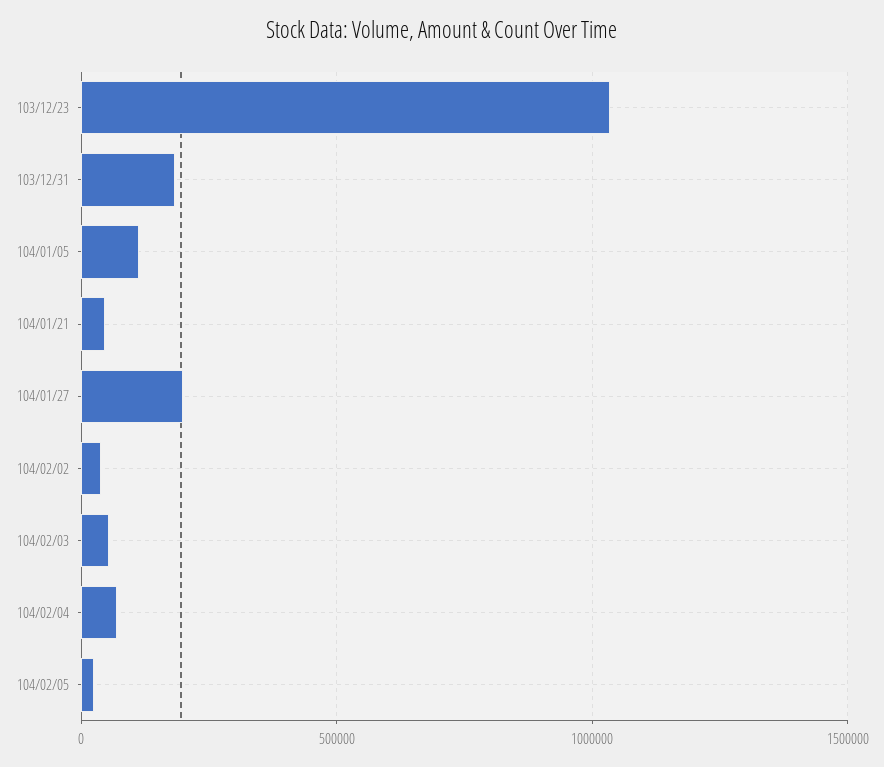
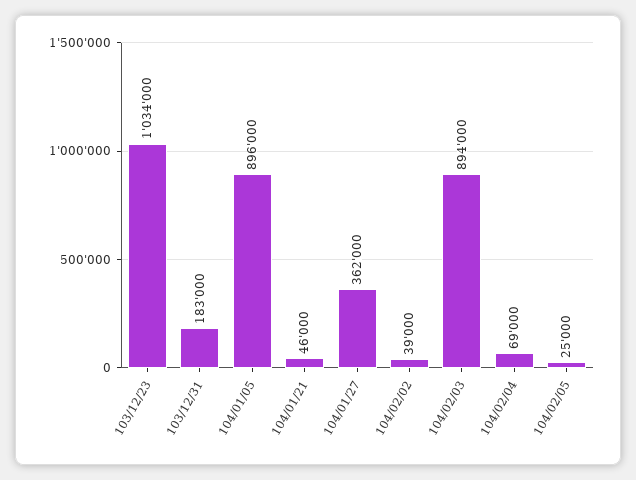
104/01/05: 100000 -> 896000
104/01/27: 200000 -> 362000
104/02/03: 50000 -> 894000

